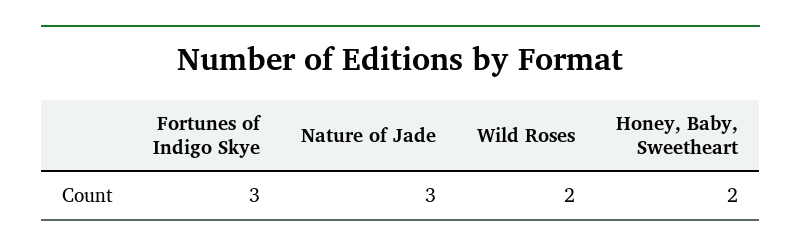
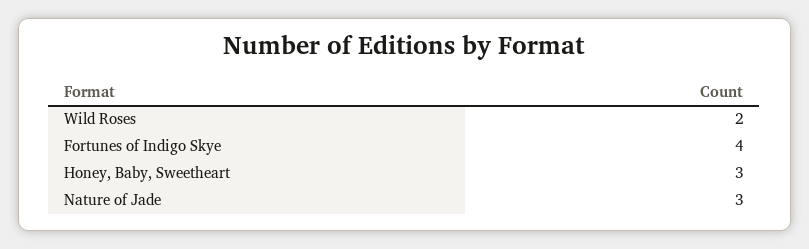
Fortunes of Indigo Skye: 3 -> 4
Honey, Baby, Sweetheart: 2 -> 3

